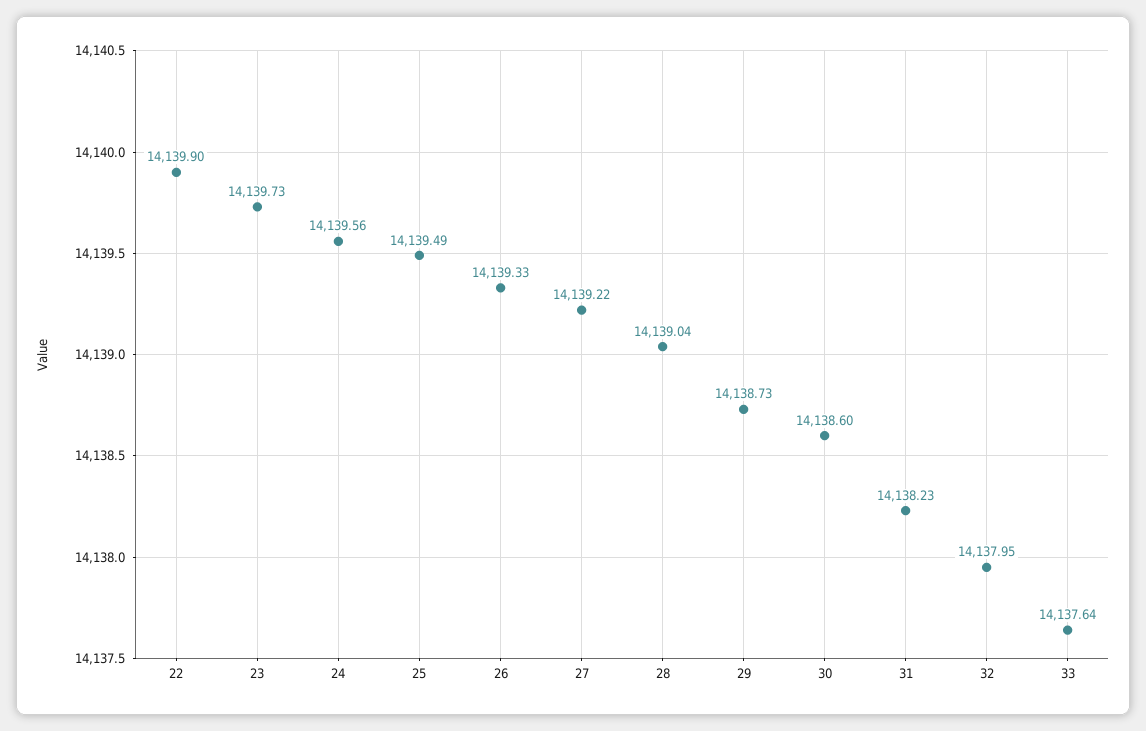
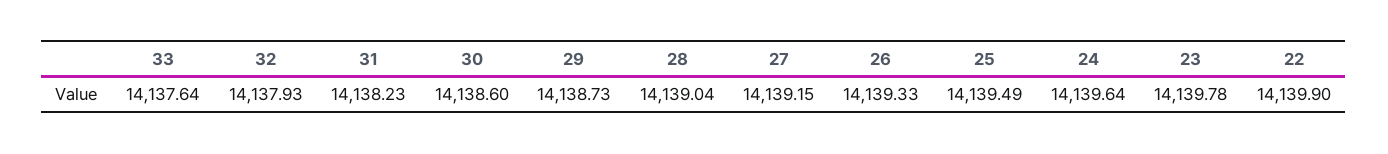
23: 14139.73 -> 14139.78
24: 14139.56 -> 14139.64
27: 14139.22 -> 14139.15
32: 14137.95 -> 14137.93

